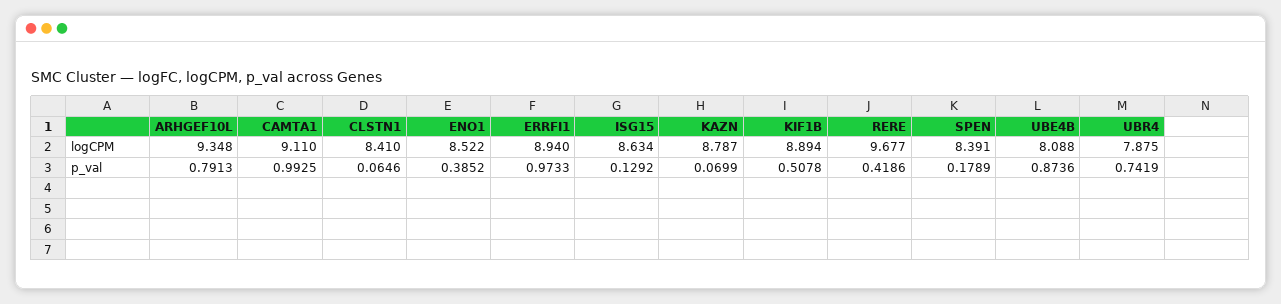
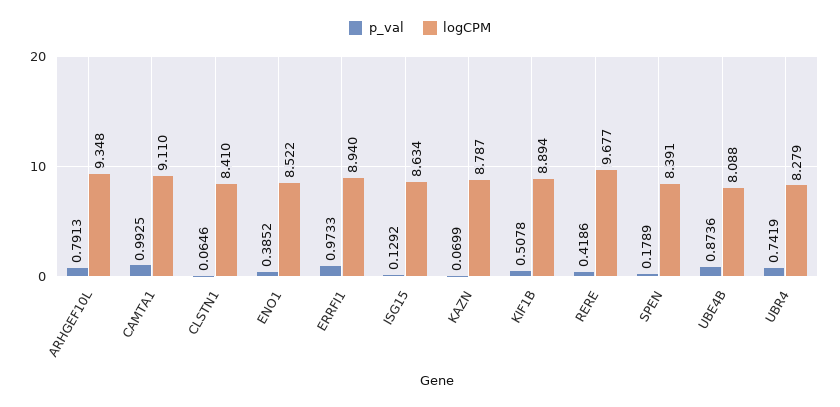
logCPM, UBR4: 7.875 -> 8.279

